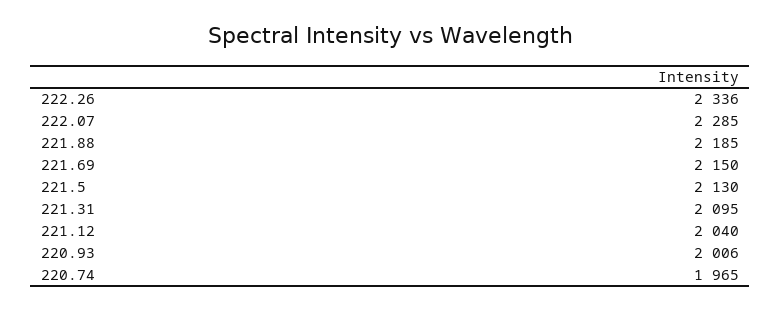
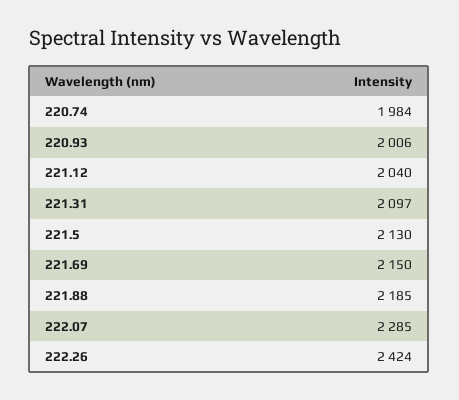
222.26: 2336 -> 2424
221.31: 2095 -> 2097
220.74: 1965 -> 1984

